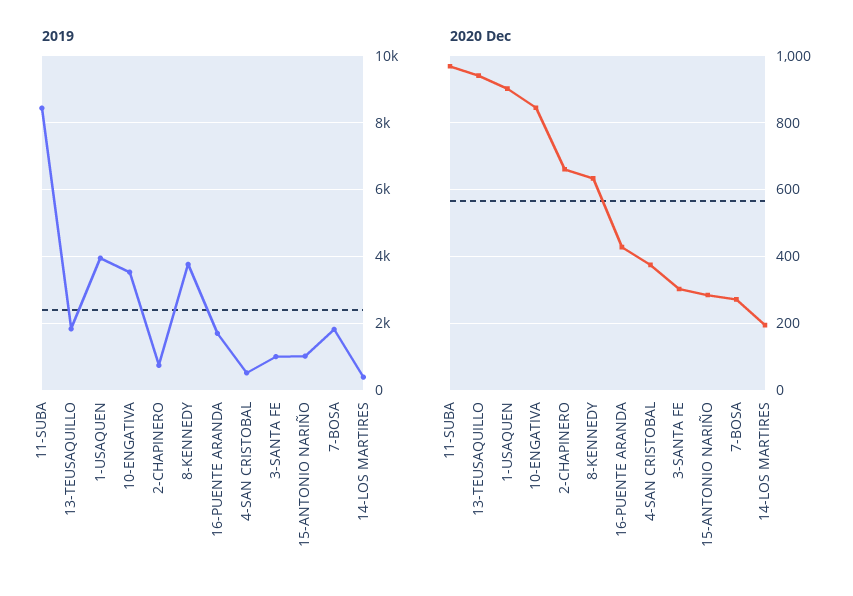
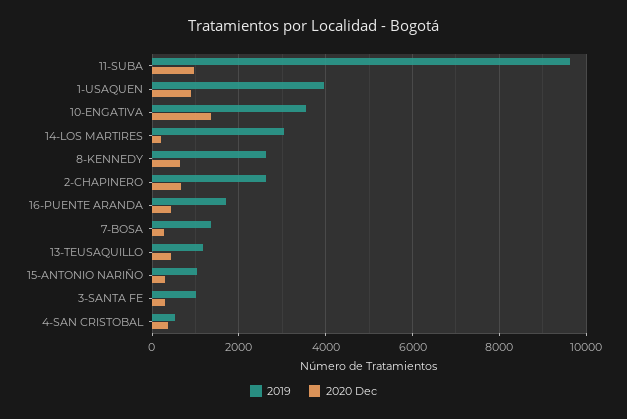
2019, 11-SUBA: 8400 -> 9600
2019, 13-TEUSAQUILLO: 1800 -> 1200
2019, 2-CHAPINERO: 800 -> 2600
2019, 8-KENNEDY: 3800 -> 2600
2019, 7-BOSA: 1800 -> 1400
2019, 14-LOS MARTIRES: 400 -> 3000
2020 Dec, 13-TEUSAQUILLO: 940 -> 400
2020 Dec, 10-ENGATIVA: 840 -> 1400

